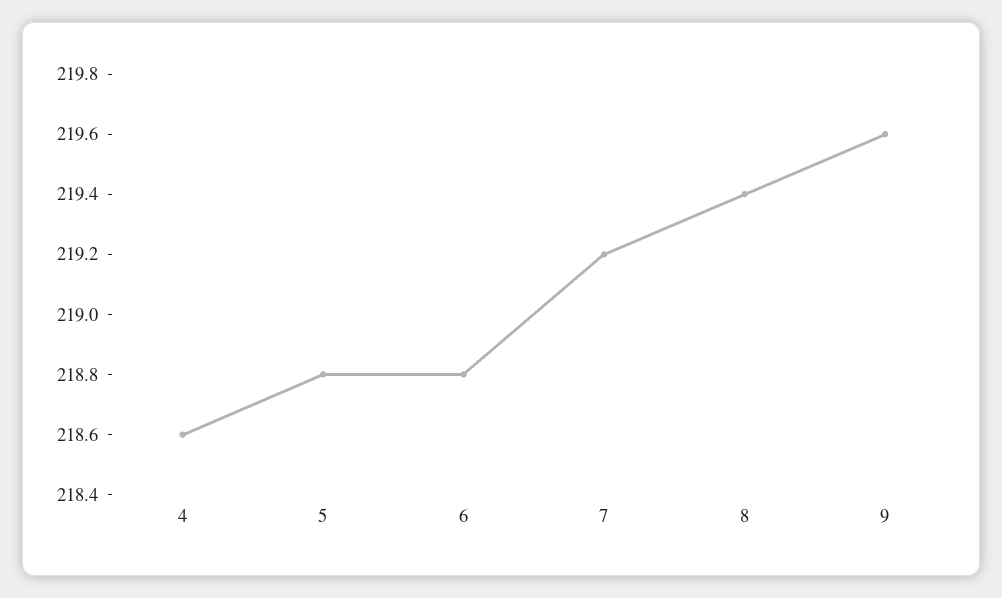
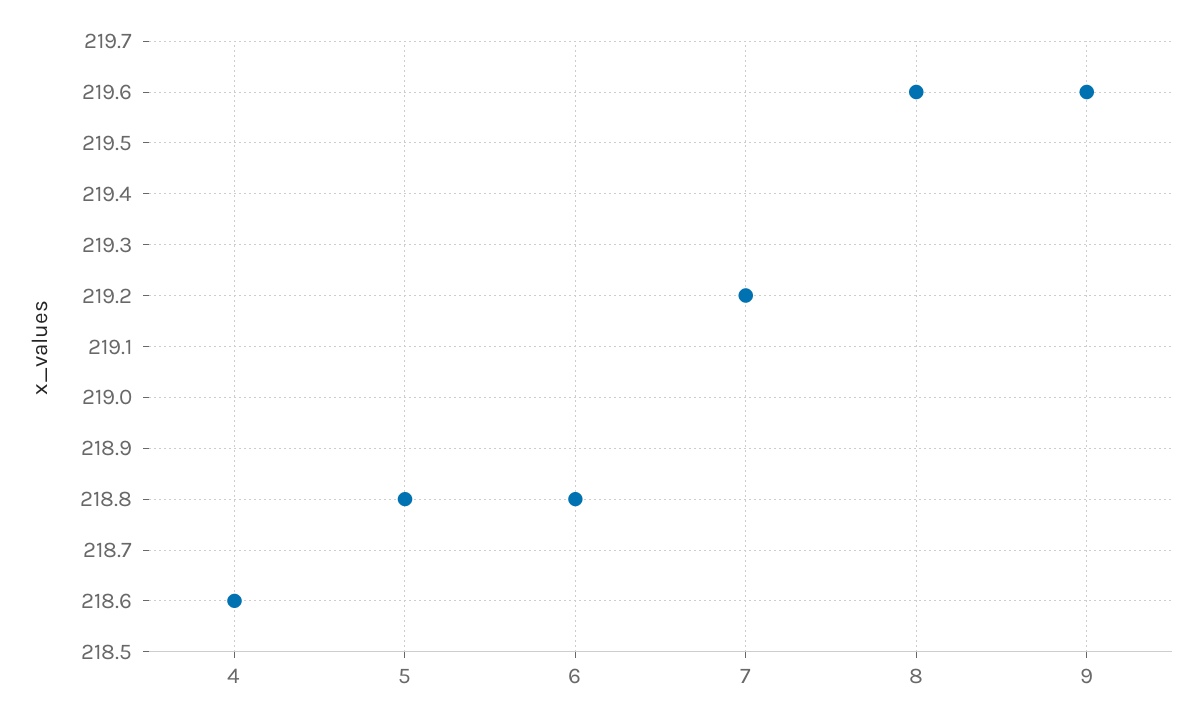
8: 219.4 -> 219.6

